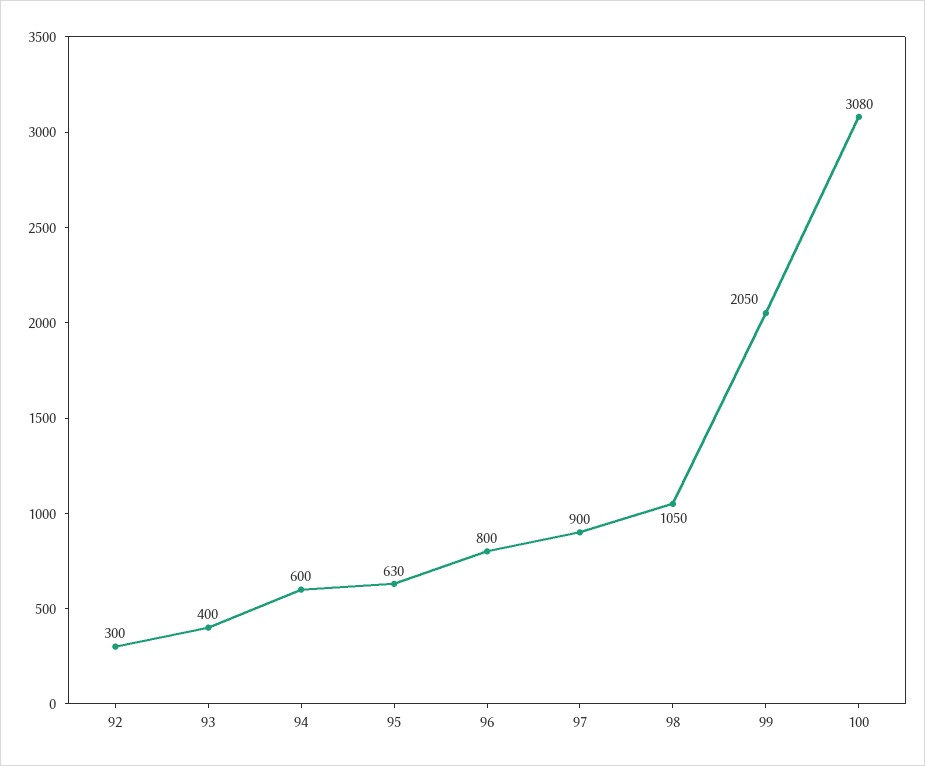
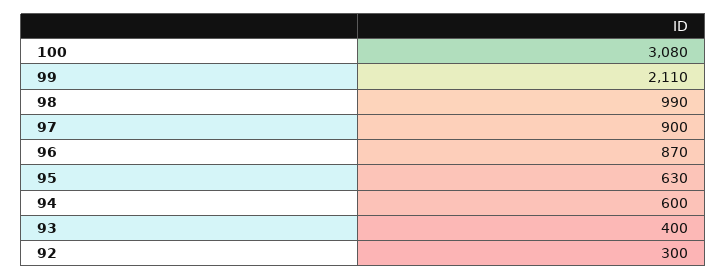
96: 800 -> 870
98: 1050 -> 990
99: 2050 -> 2110

